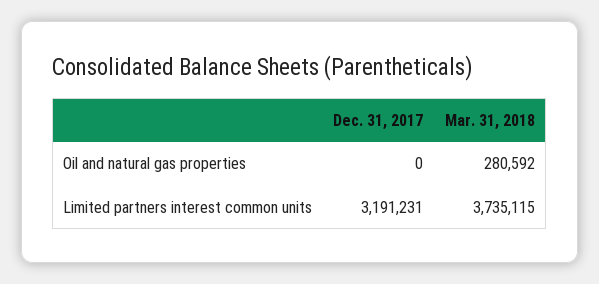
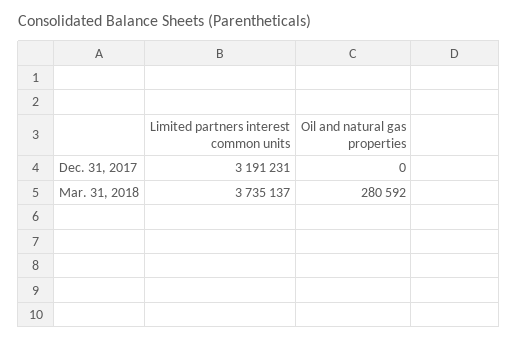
Mar. 31, 2018, Limited partners interest common units: 3735115 -> 3735137

